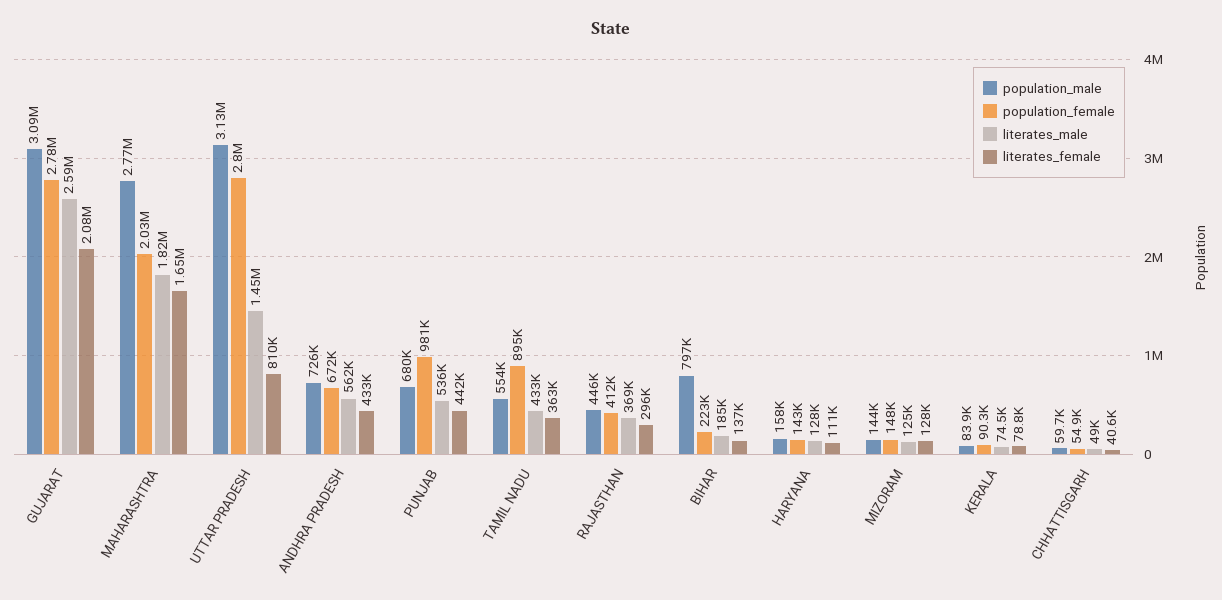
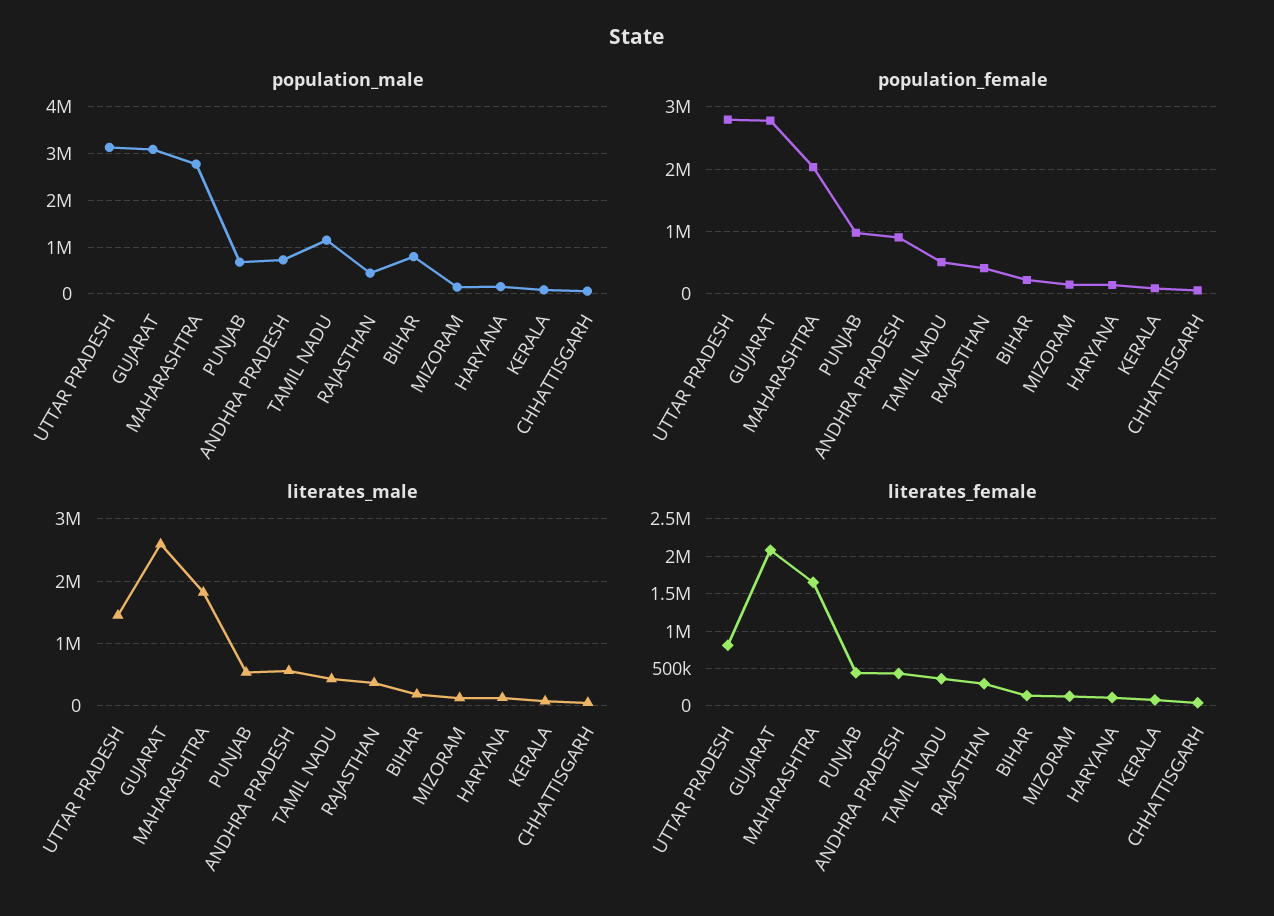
population_female, ANDHRA PRADESH: 672000 -> 900000
population_male, TAMIL NADU: 554000 -> 1200000
population_female, TAMIL NADU: 895000 -> 500000

